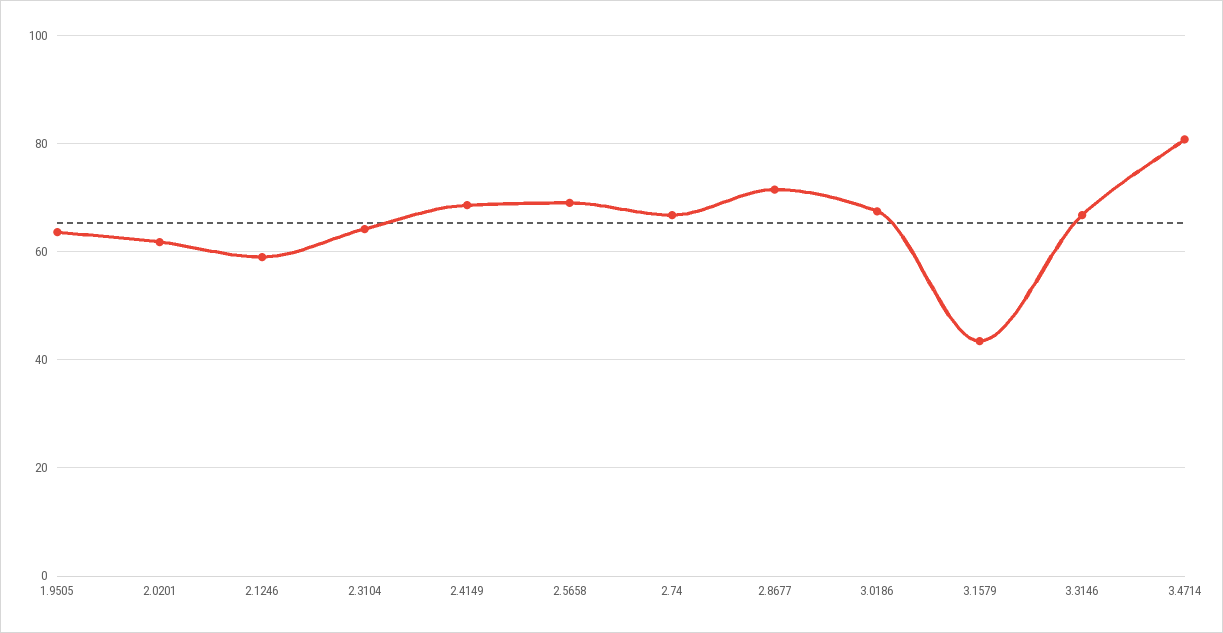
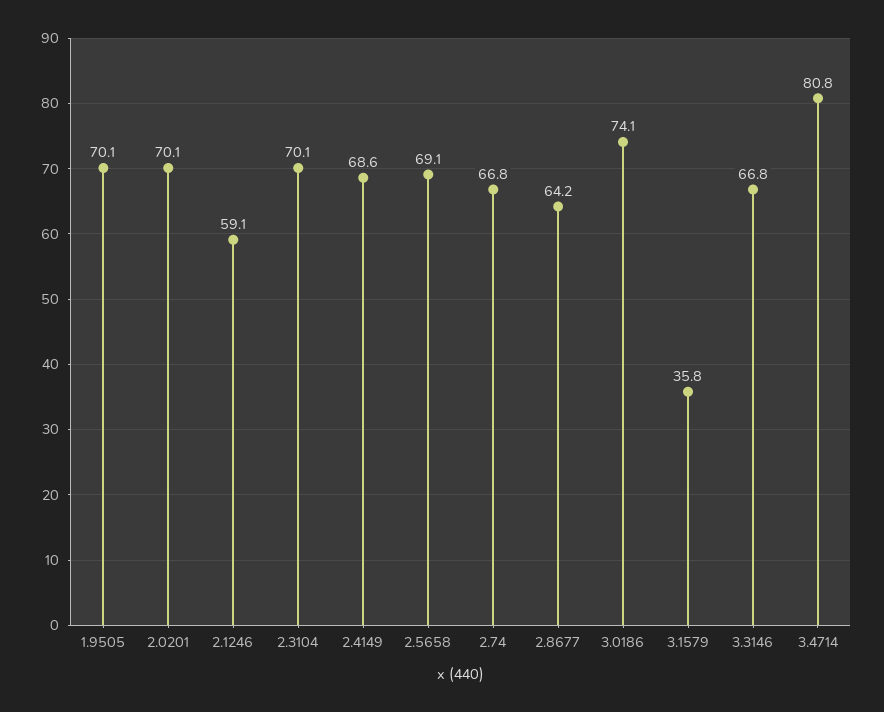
1.9505: 64 -> 70.1
2.0201: 62 -> 70.1
2.3104: 64 -> 70.1
2.8677: 72 -> 64.2
3.0186: 68 -> 74.1
3.1579: 44 -> 35.8

